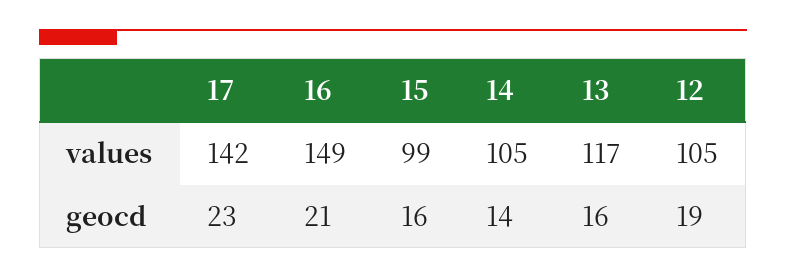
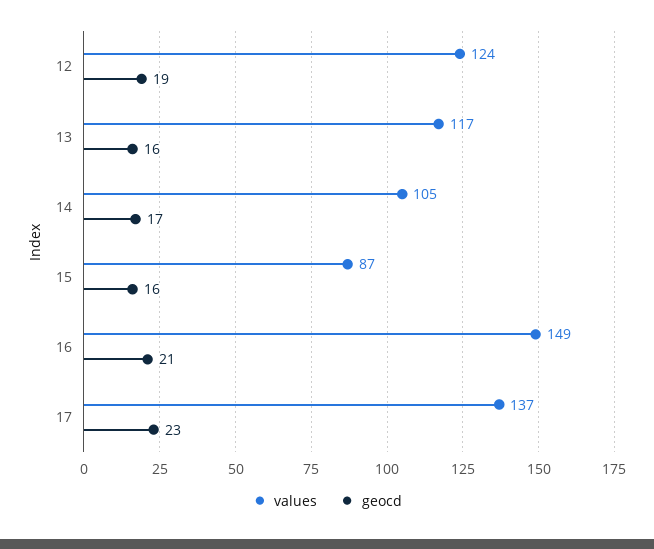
values, 17: 142 -> 137
values, 15: 99 -> 87
values, 12: 105 -> 124
geocd, 14: 14 -> 17

